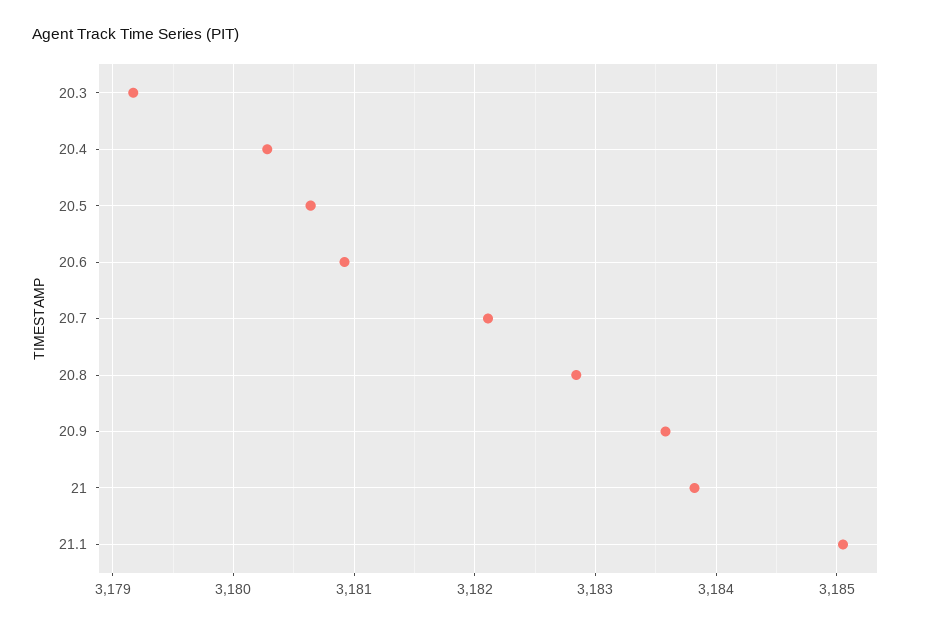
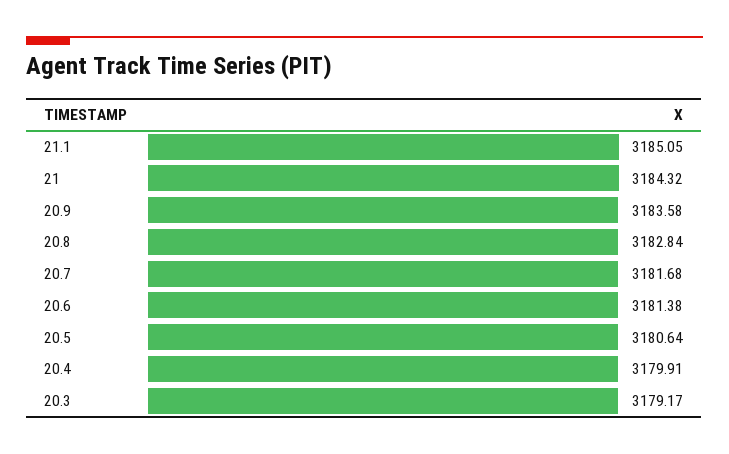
20.4: 3180.3 -> 3179.91
20.6: 3180.9 -> 3181.38
20.7: 3182.1 -> 3181.68
21: 3183.8 -> 3184.32

